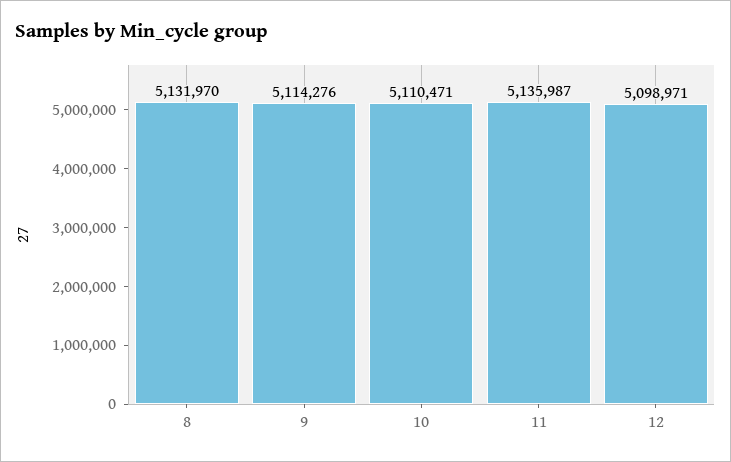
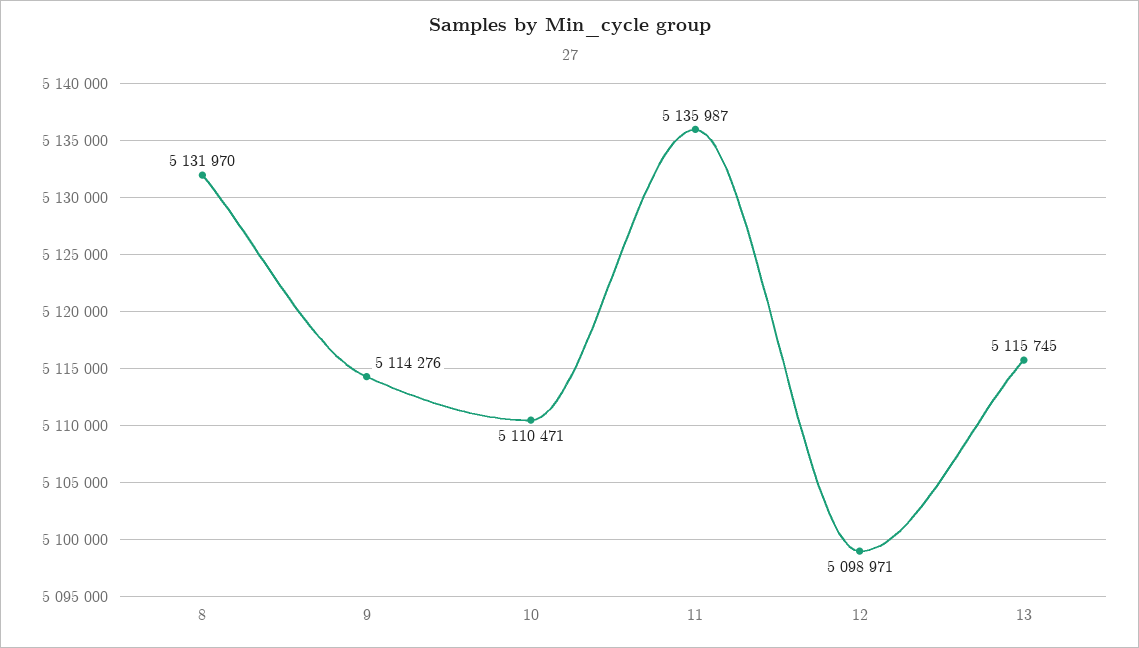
13: none -> 5115745

